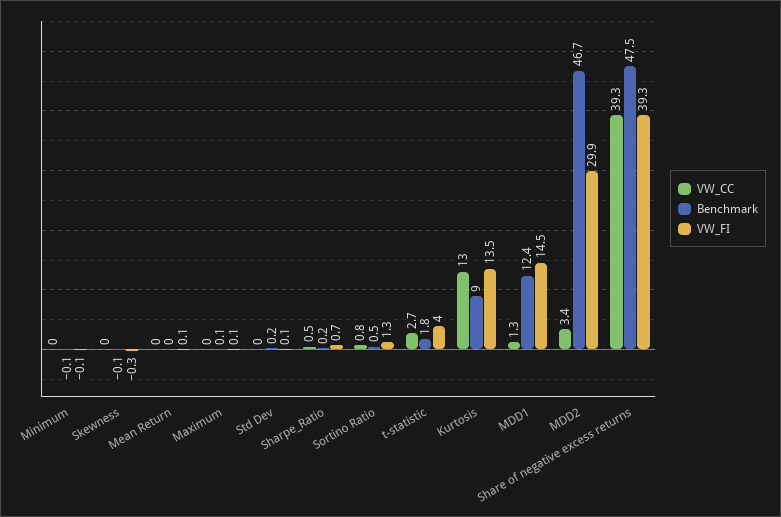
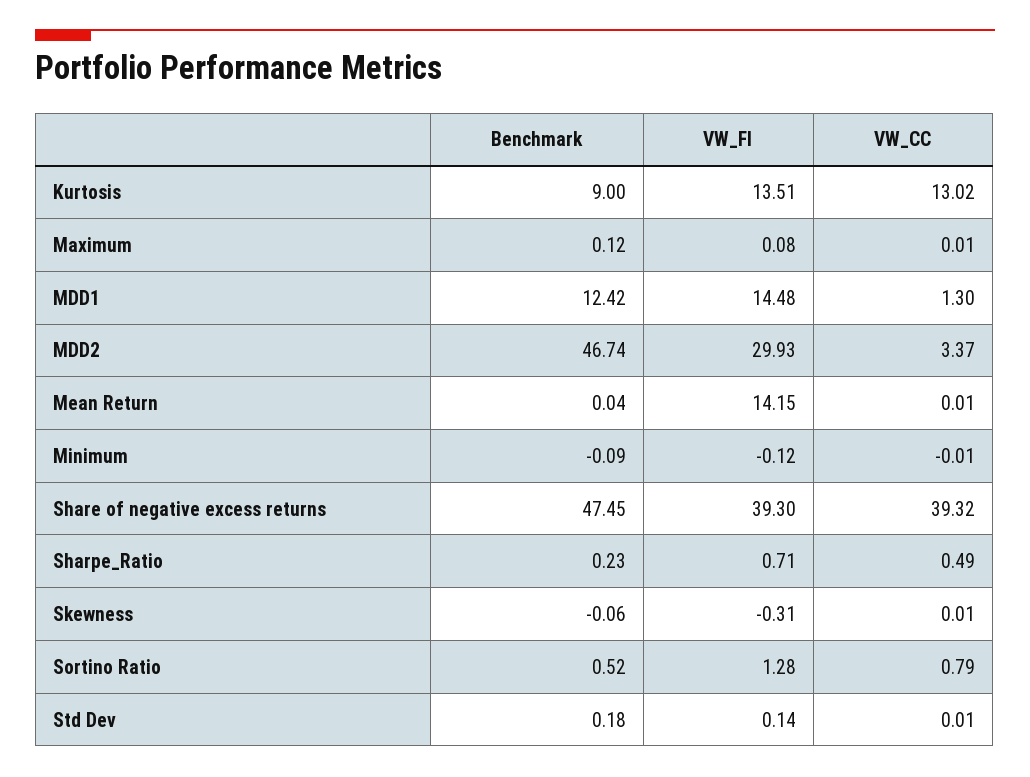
VW_FI, Mean Return: 0.1 -> 14.15
VW_CC, t-statistic: 2.7 -> none
Benchmark, t-statistic: 1.8 -> none
VW_FI, t-statistic: 4 -> none

